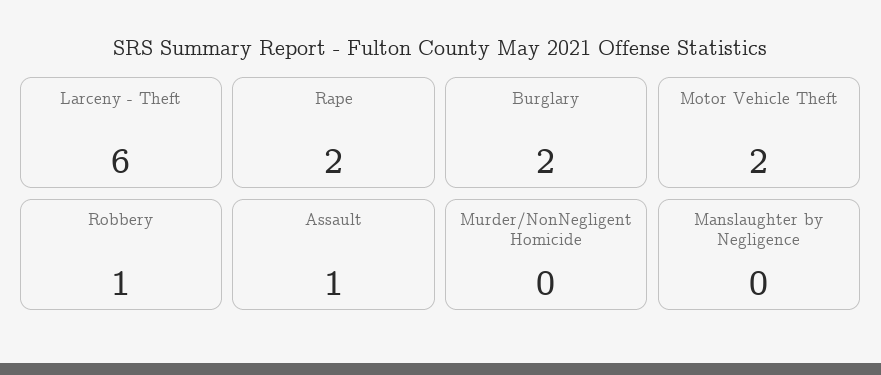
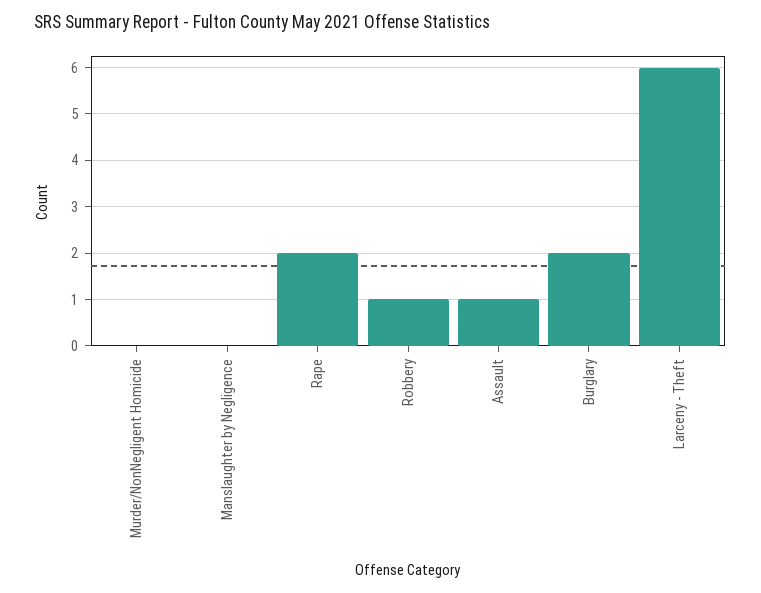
Motor Vehicle Theft: 2 -> none

